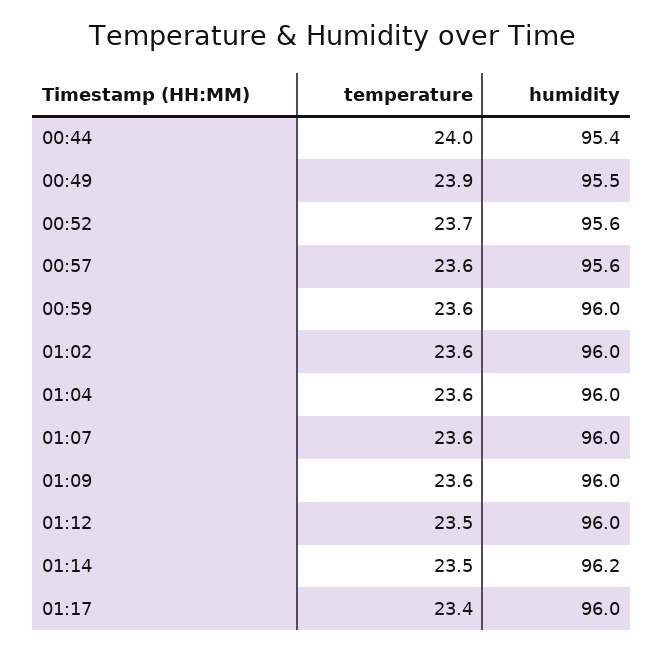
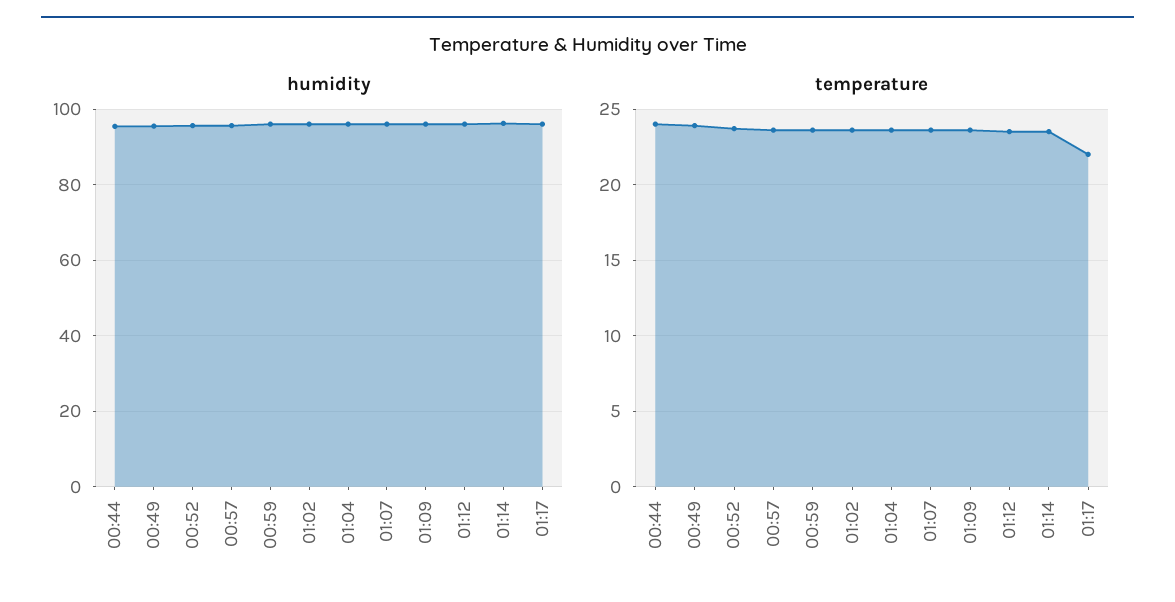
temperature, 01:17: 23.4 -> 22

